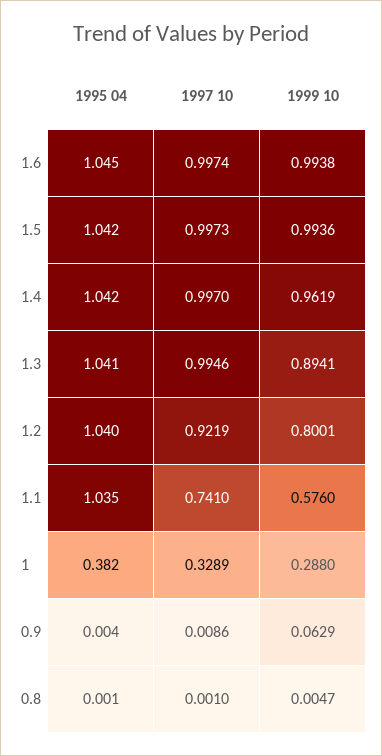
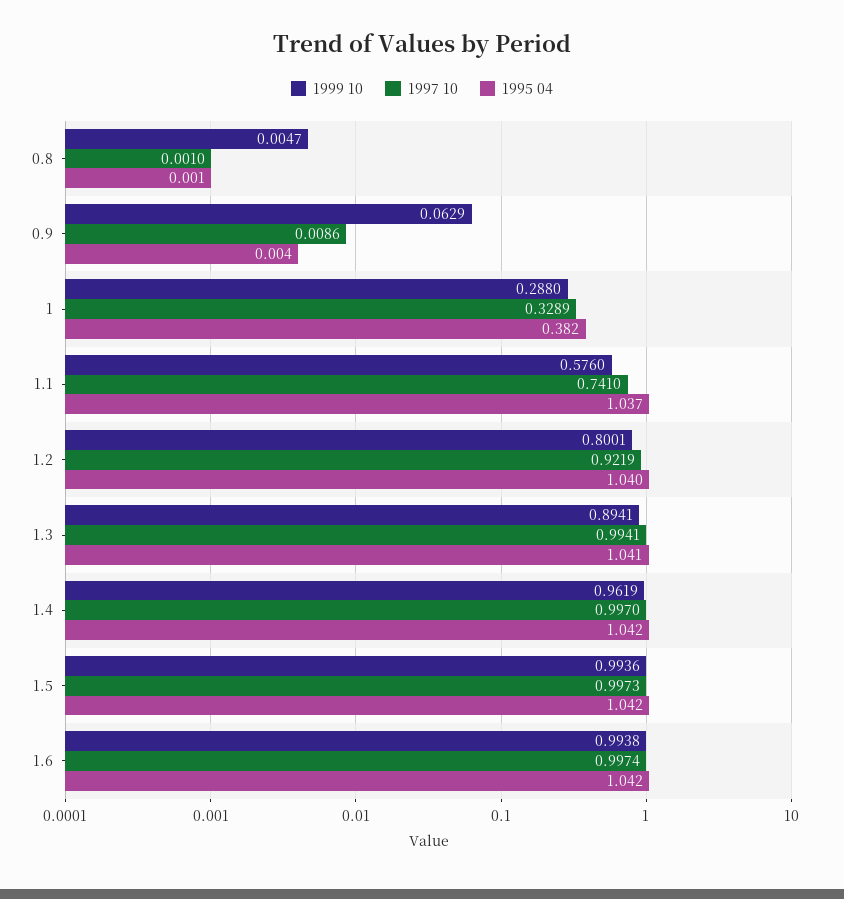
1995 04, 1.6: 1.045 -> 1.042
1997 10, 1.3: 0.9946 -> 0.9941
1995 04, 1.1: 1.035 -> 1.037

